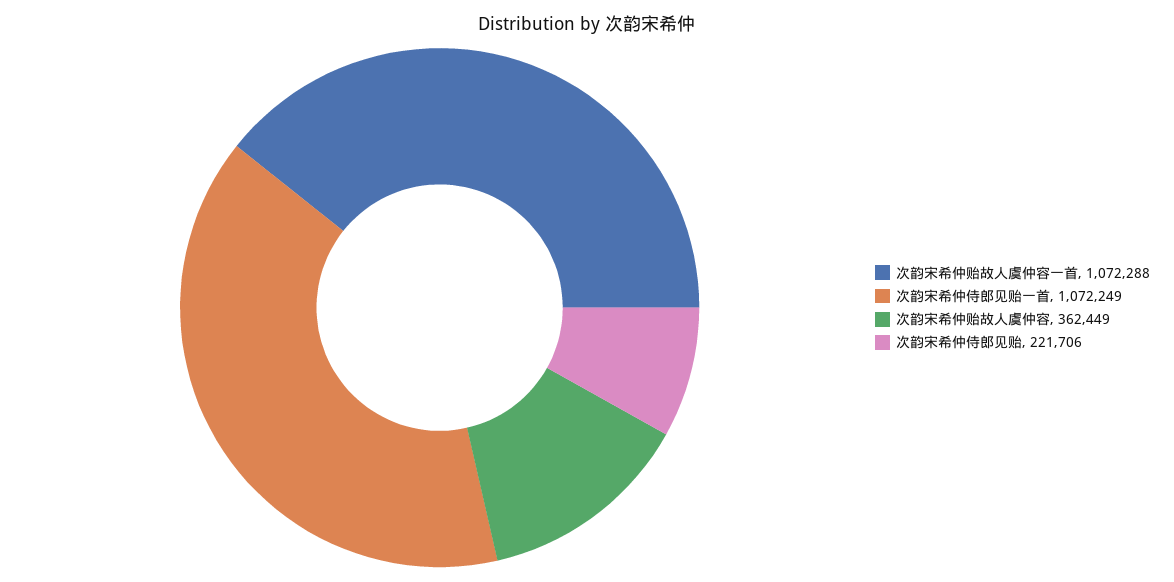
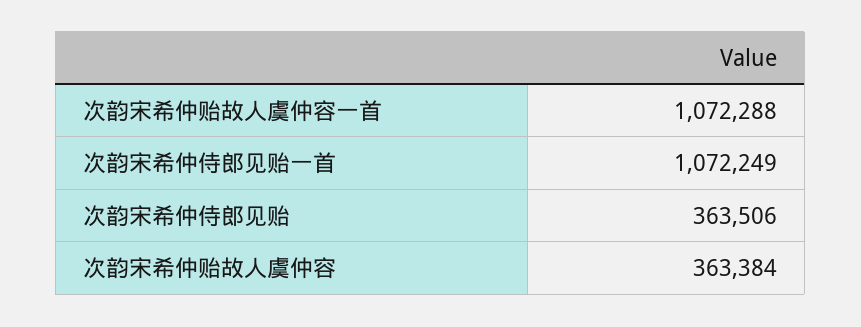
次韵宋希仲贻故人虞仲容: 362449 -> 363384
次韵宋希仲侍郎见贻: 221706 -> 363506

